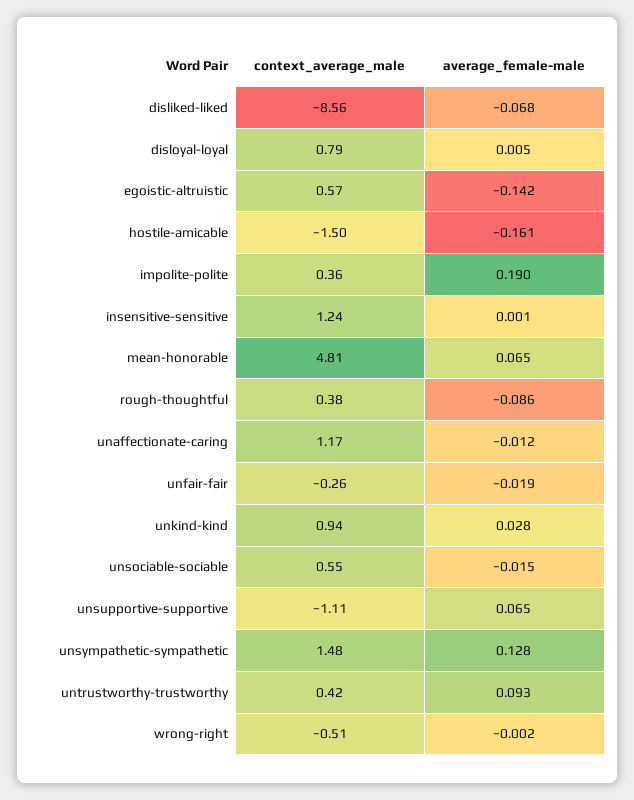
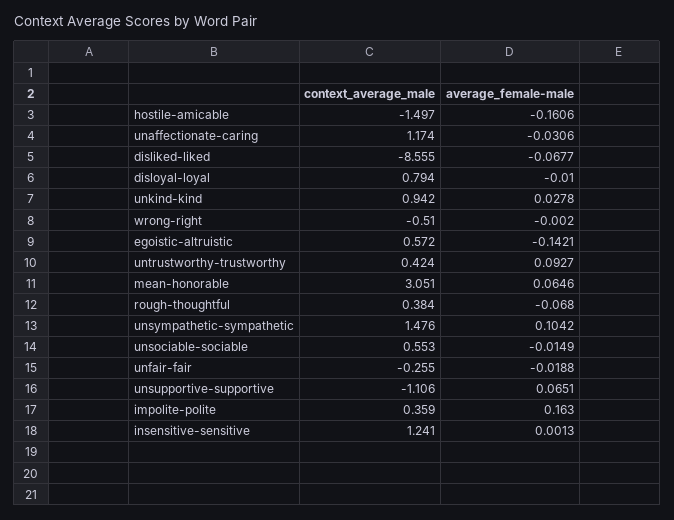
average_female-male, disloyal-loyal: 0.005 -> -0.01
average_female-male, impolite-polite: 0.19 -> 0.163
context_average_male, mean-honorable: 4.81 -> 3.051
average_female-male, rough-thoughtful: -0.086 -> -0.068
average_female-male, unaffectionate-caring: -0.012 -> -0.0306
average_female-male, unsympathetic-sympathetic: 0.128 -> 0.1042

